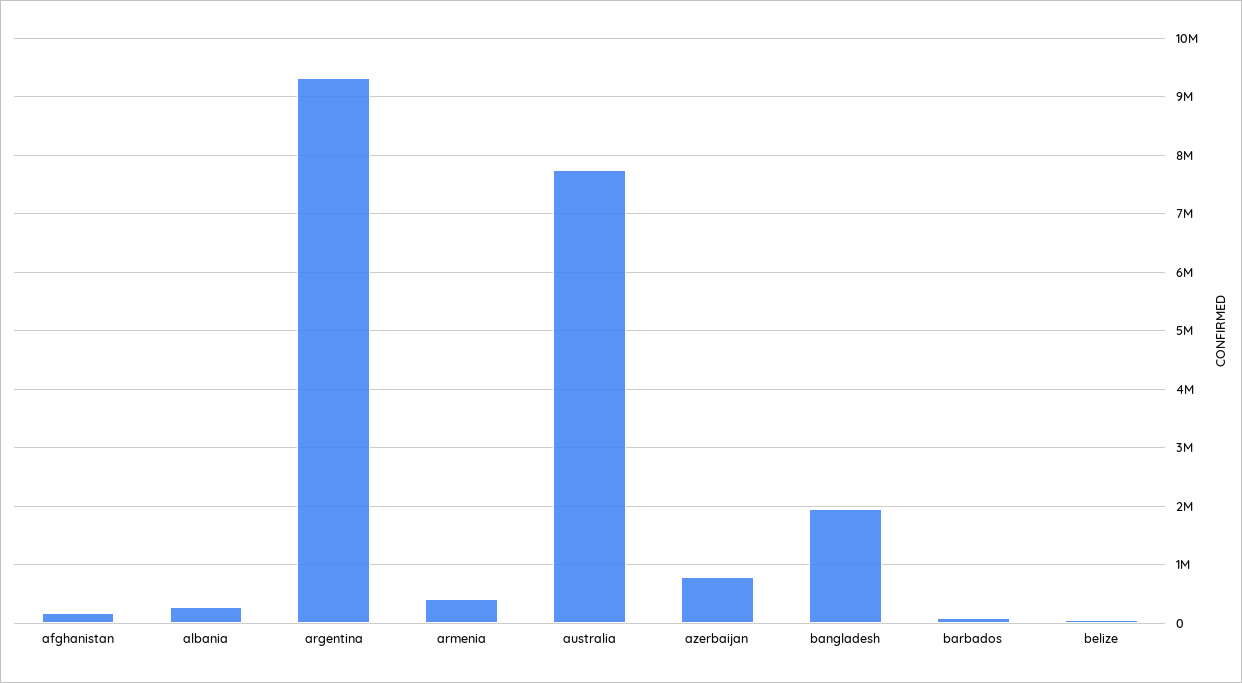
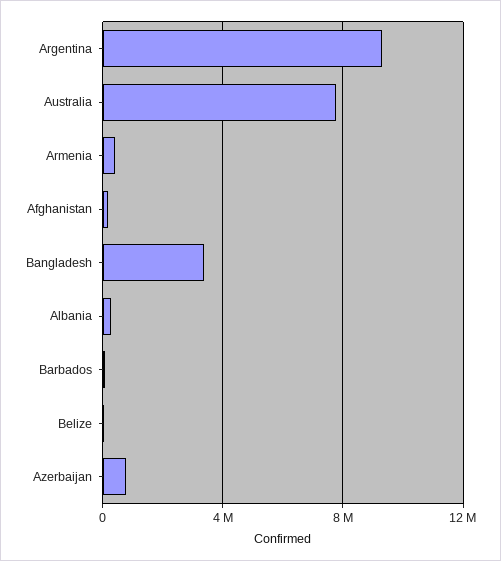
bangladesh: 2000000 -> 3500000

